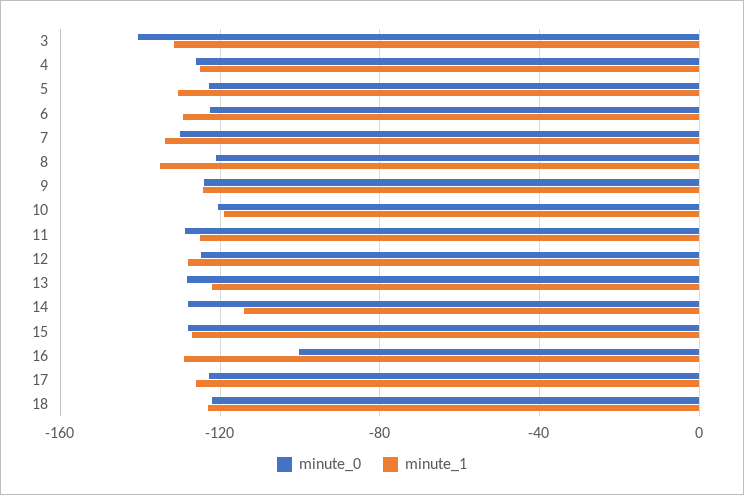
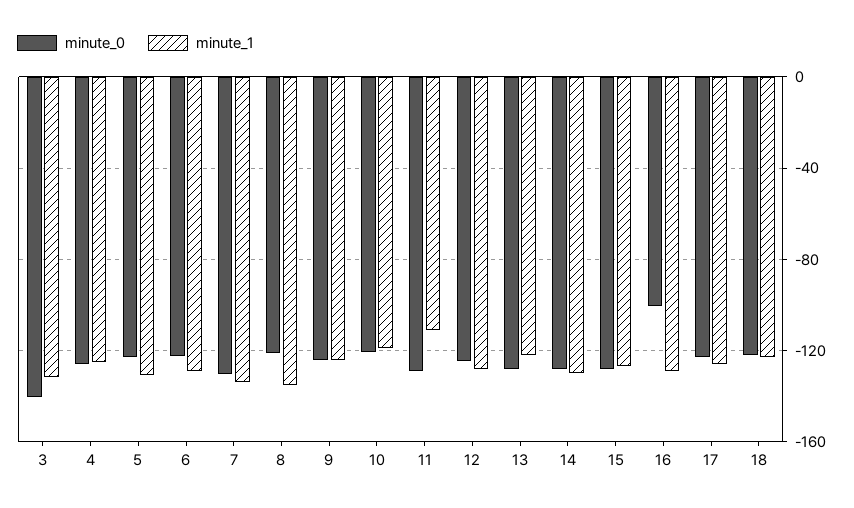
minute_1, 11: -125 -> -110
minute_1, 14: -115 -> -130

